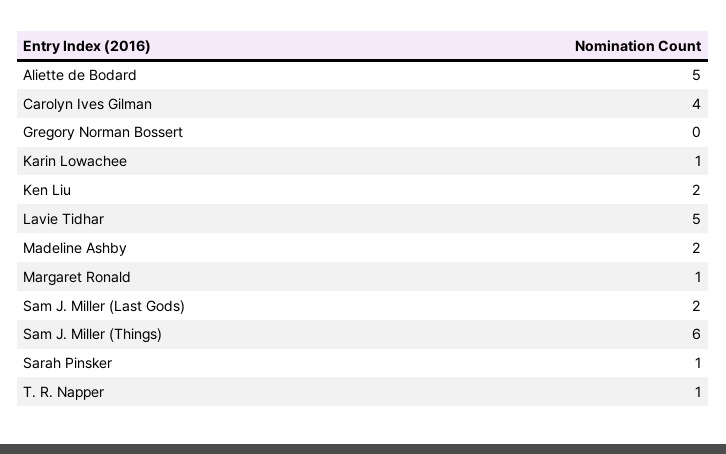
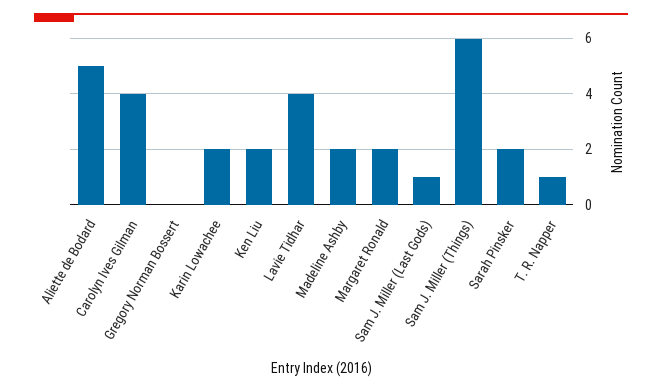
Karin Lowachee: 1 -> 2
Lavie Tidhar: 5 -> 4
Margaret Ronald: 1 -> 2
Sam J. Miller (Last Gods): 2 -> 1
Sarah Pinsker: 1 -> 2

